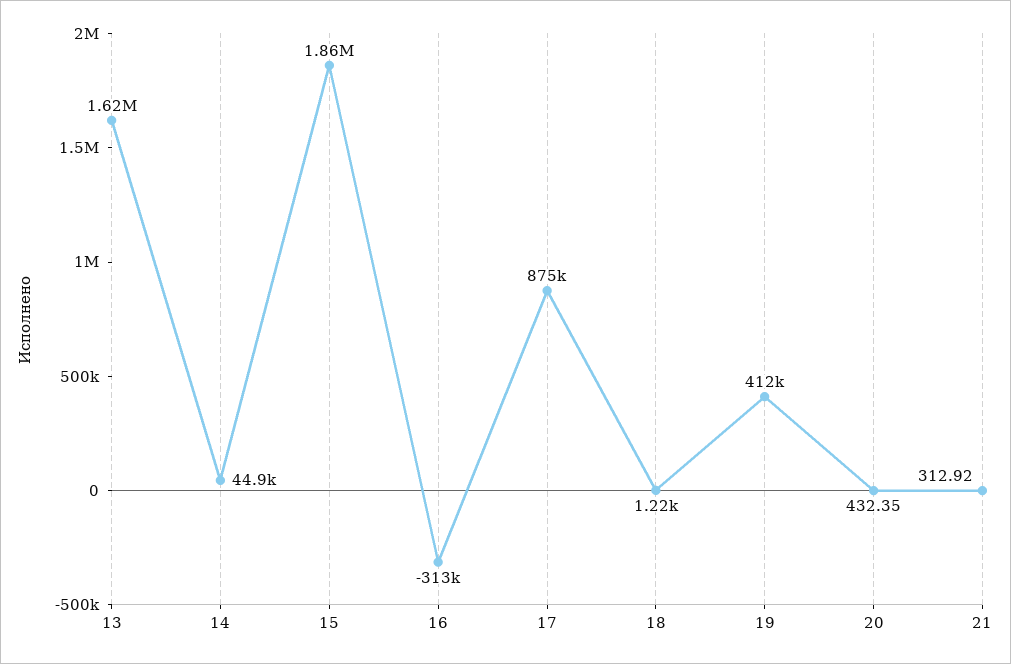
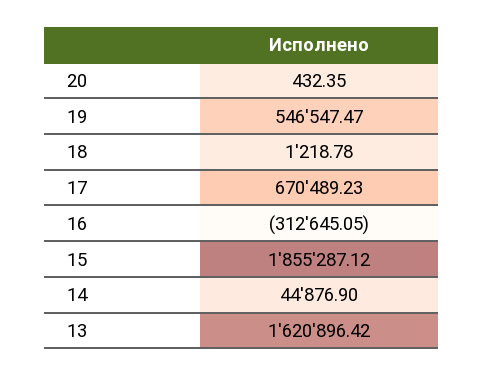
17: 875000 -> 670489.23
19: 412000 -> 546547.47
21: 312.92 -> none

